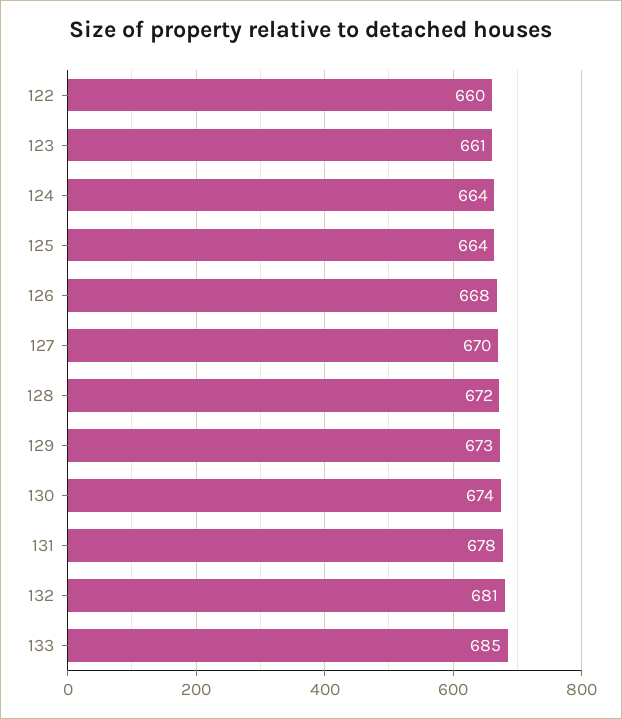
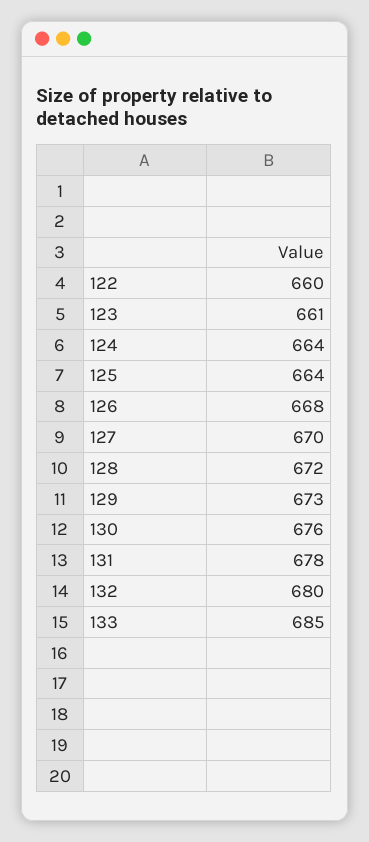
130: 674 -> 676
132: 681 -> 680

